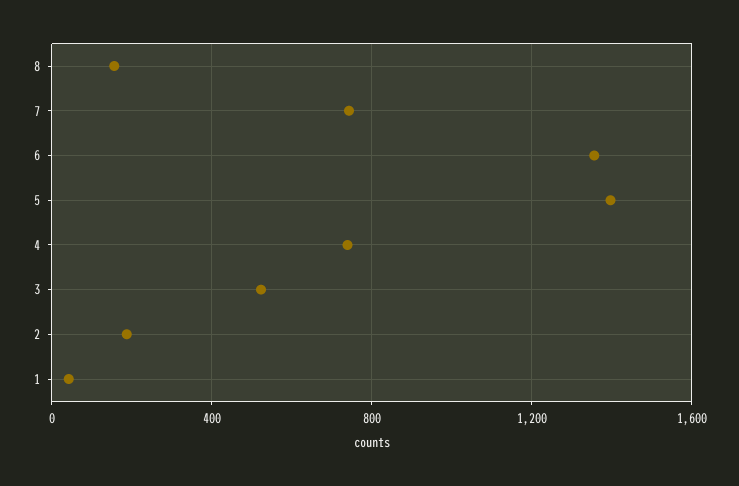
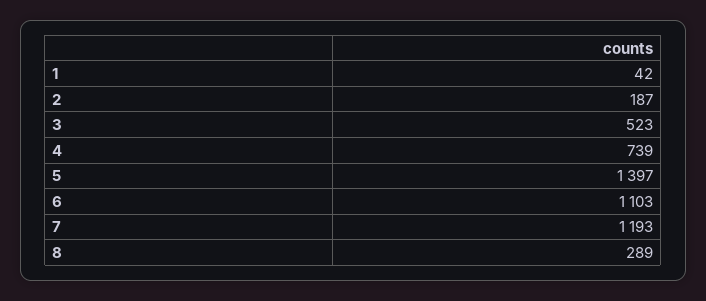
8: 150 -> 289
7: 750 -> 1193
6: 1350 -> 1103

